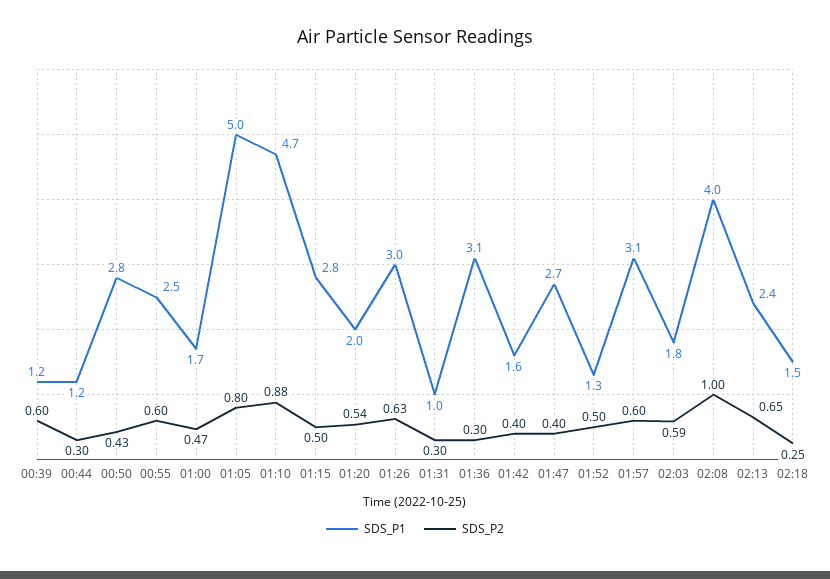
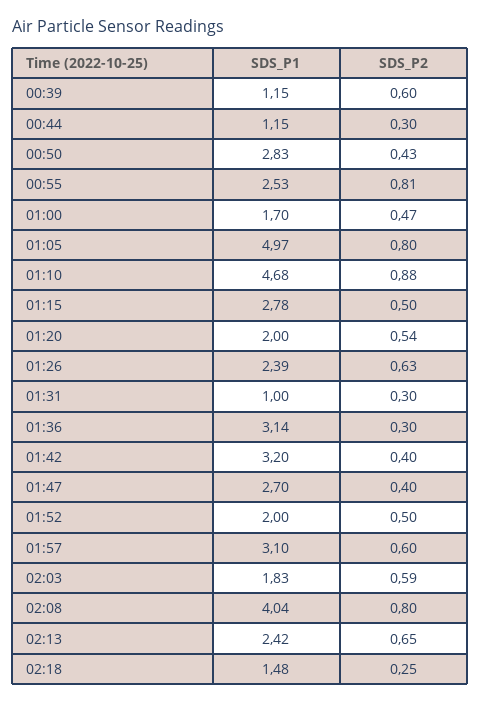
SDS_P2, 00:55: 0.6 -> 0.81
SDS_P1, 01:26: 3 -> 2.39
SDS_P1, 01:42: 1.6 -> 3.2
SDS_P1, 01:52: 1.3 -> 2
SDS_P2, 02:08: 1 -> 0.8

